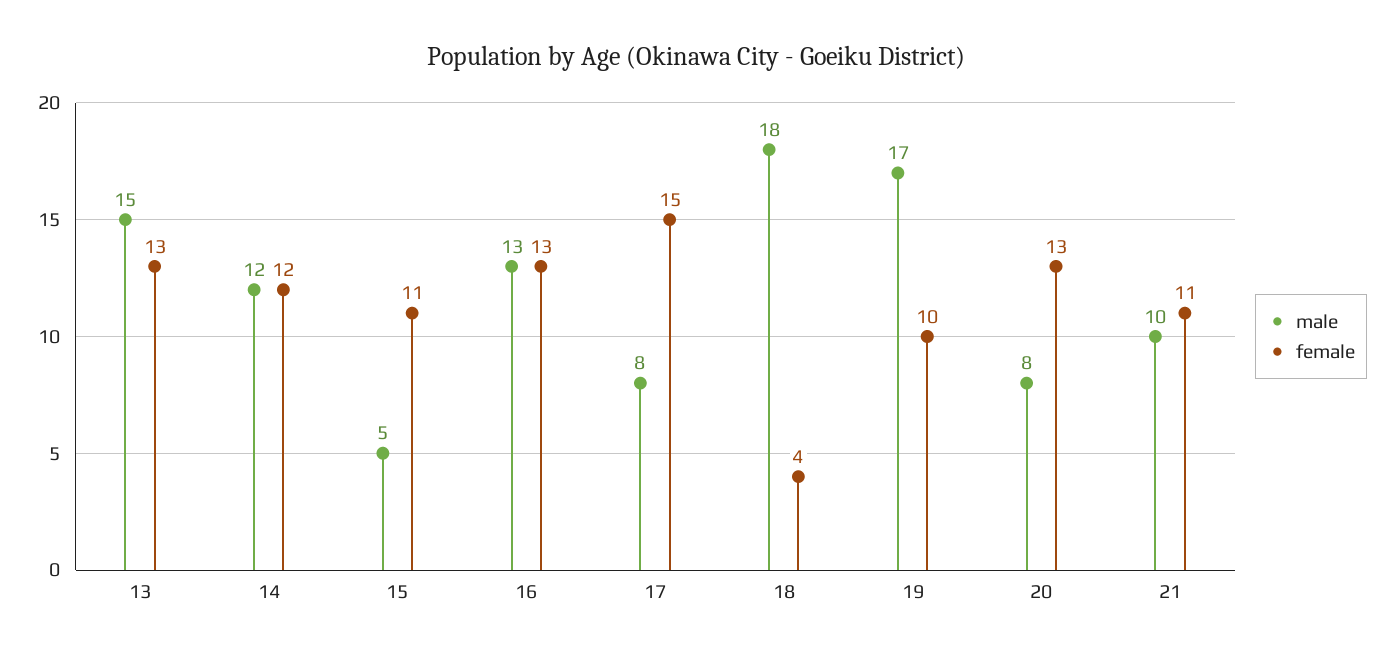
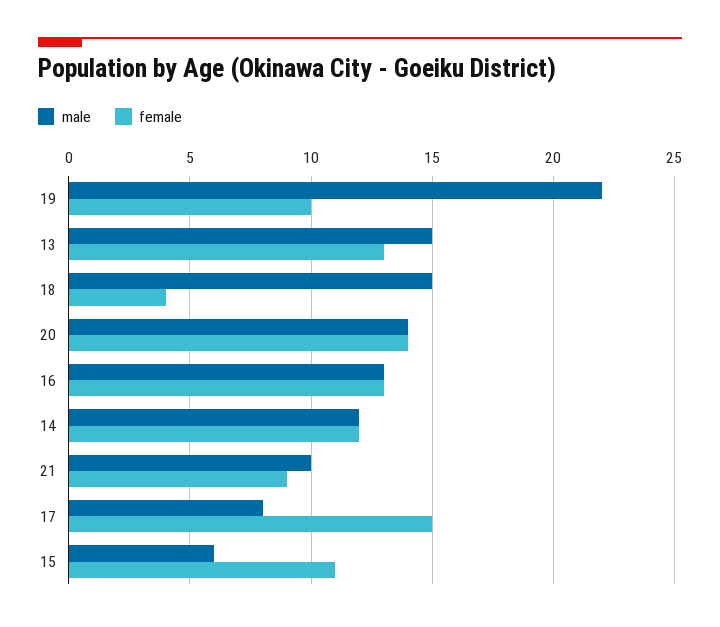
male, 15: 5 -> 6
male, 18: 18 -> 15
male, 19: 17 -> 22
male, 20: 8 -> 14
female, 20: 13 -> 14
female, 21: 11 -> 9

